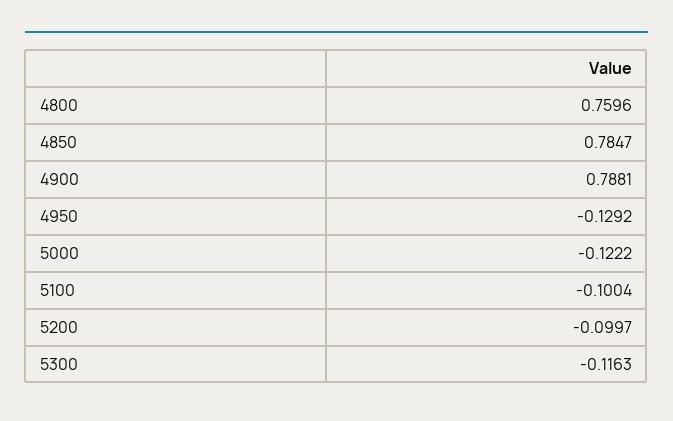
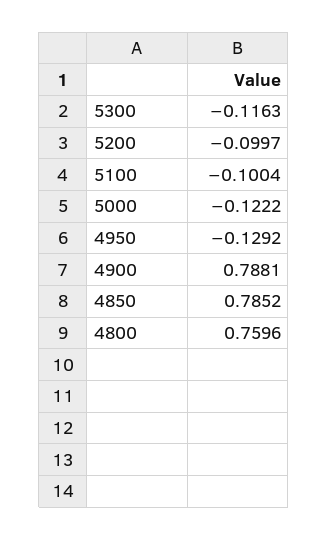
4850: 0.7847 -> 0.7852

